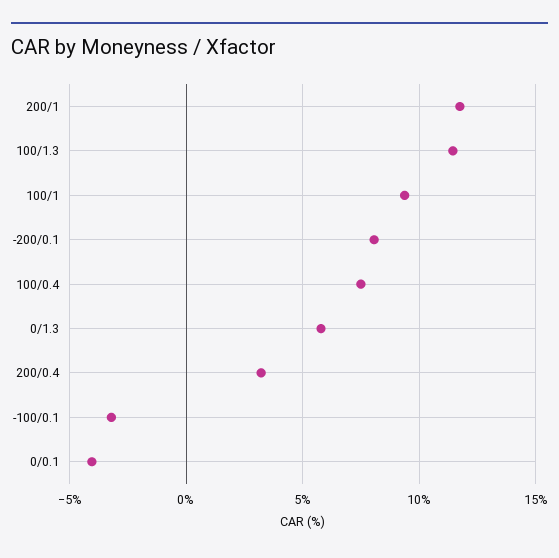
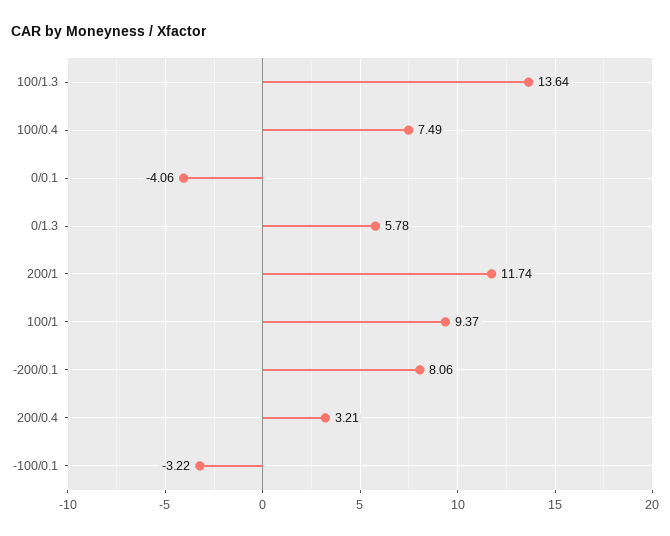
100/1.3: 11.5 -> 13.64

